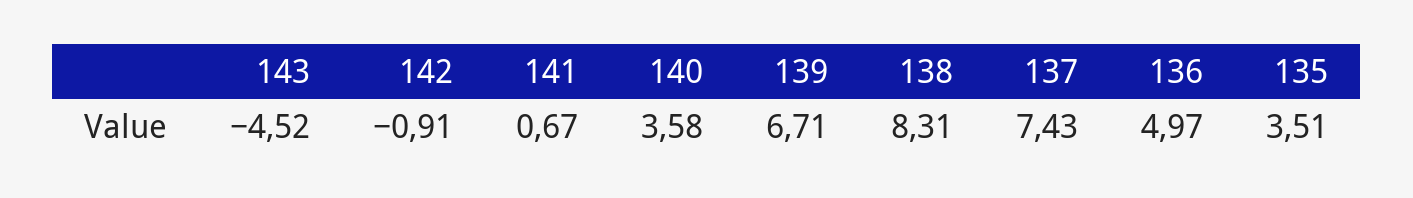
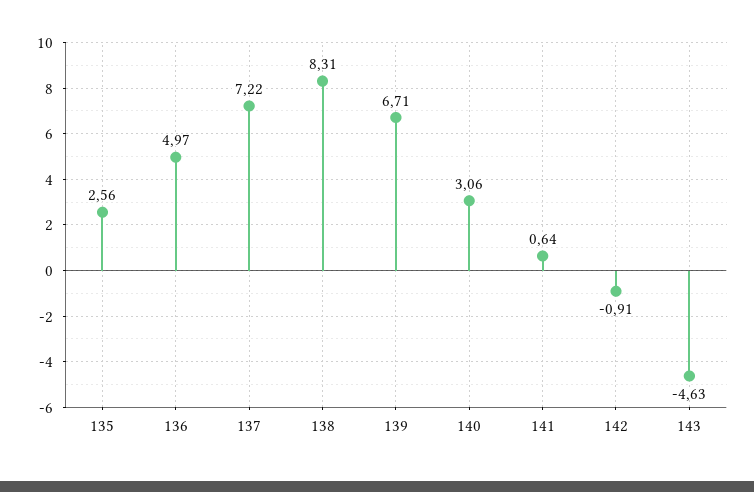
143: -4.52 -> -4.63
141: 0.67 -> 0.64
140: 3.58 -> 3.06
137: 7.43 -> 7.22
135: 3.51 -> 2.56

